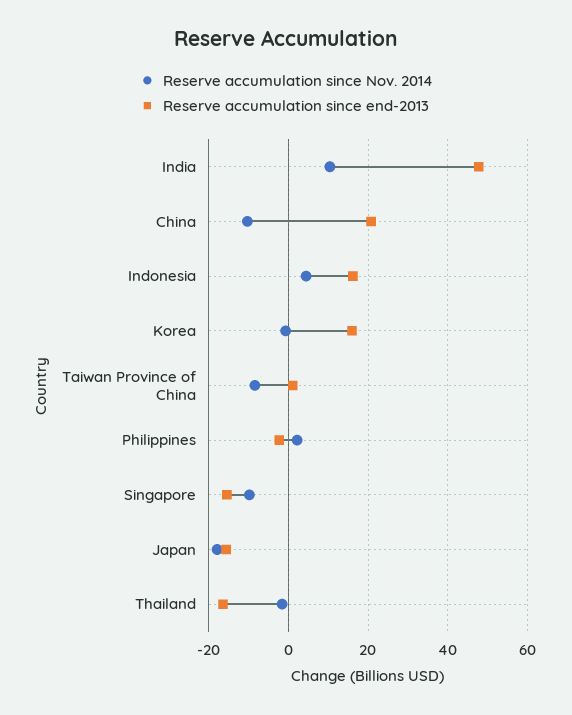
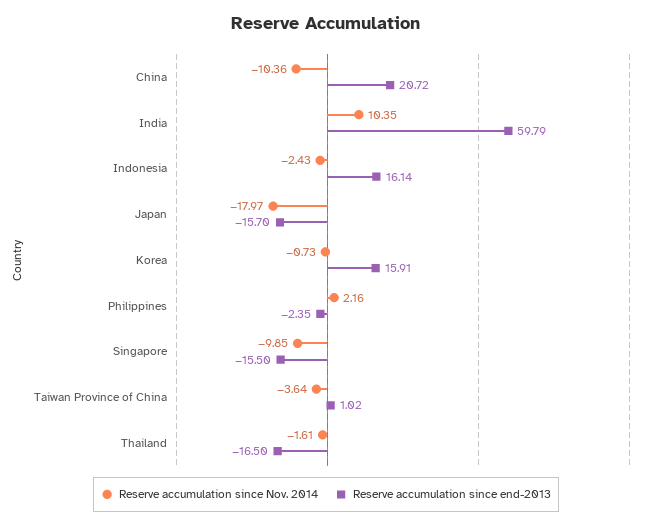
Reserve accumulation since end-2013, India: 48 -> 59.79
Reserve accumulation since Nov. 2014, Indonesia: 4 -> -2.43
Reserve accumulation since Nov. 2014, Taiwan Province of China: -8 -> -3.64

